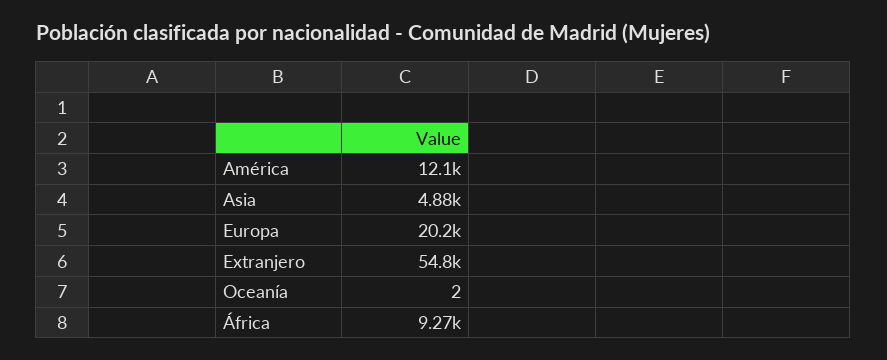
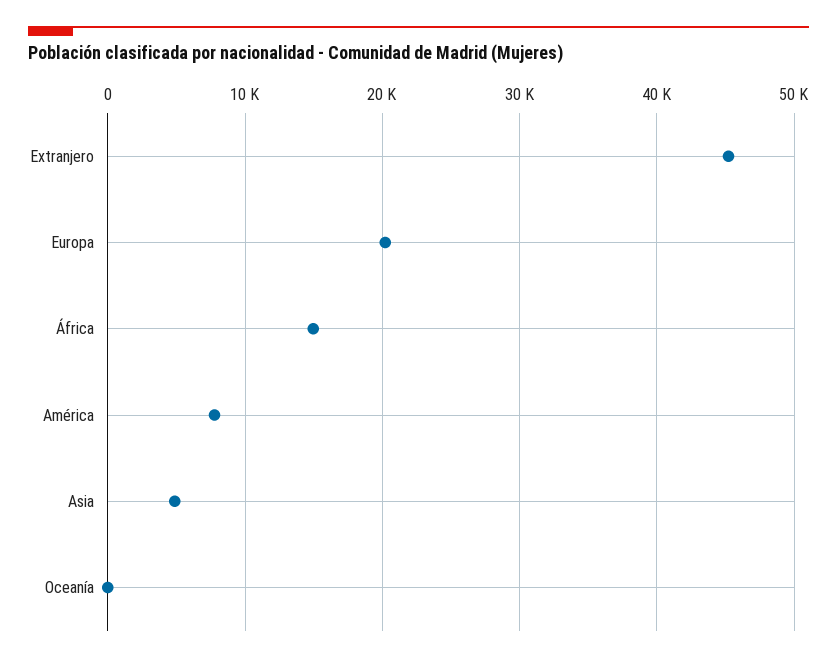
América: 12100 -> 8000
Extranjero: 54800 -> 45000
África: 9270 -> 15000

